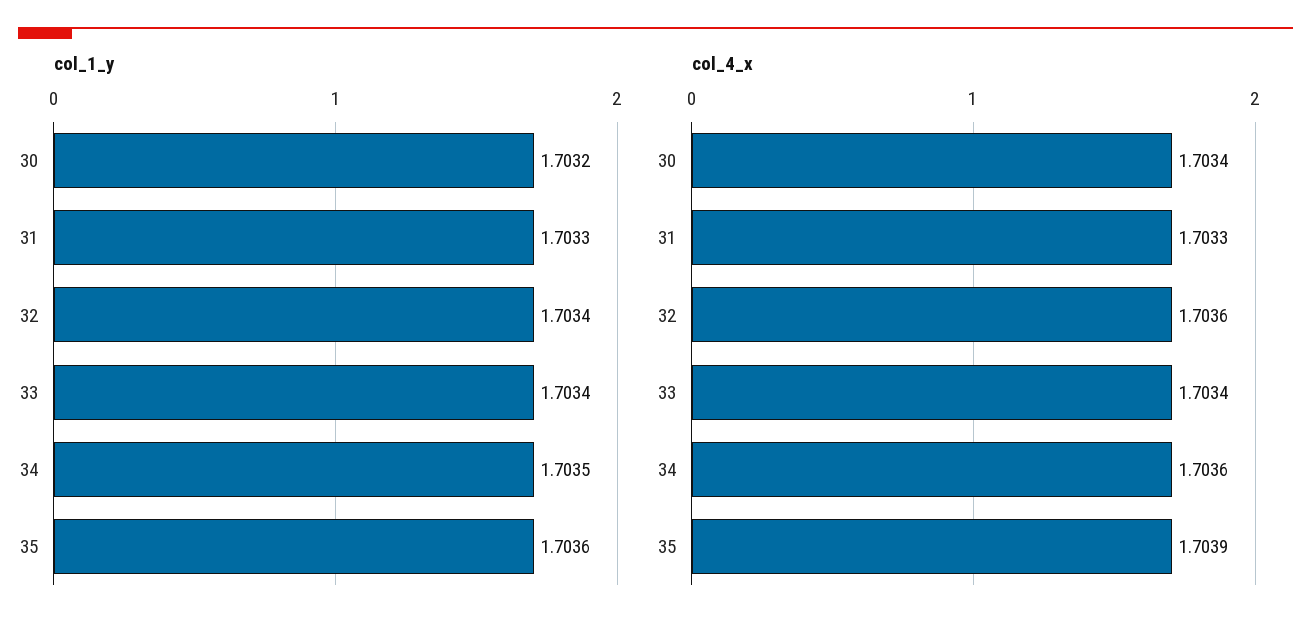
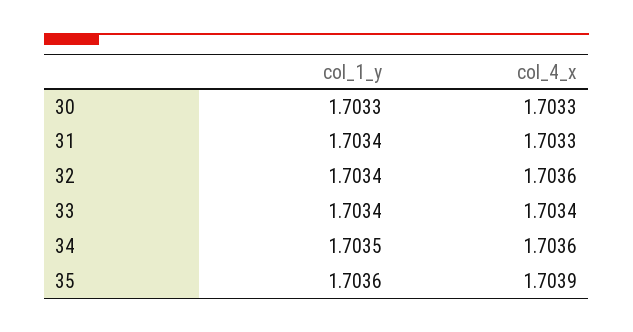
col_1_y, 30: 1.7032 -> 1.7033
col_1_y, 31: 1.7033 -> 1.7034
col_4_x, 30: 1.7034 -> 1.7033

